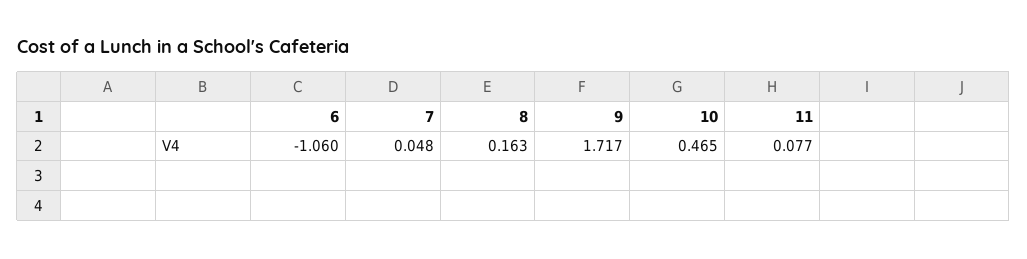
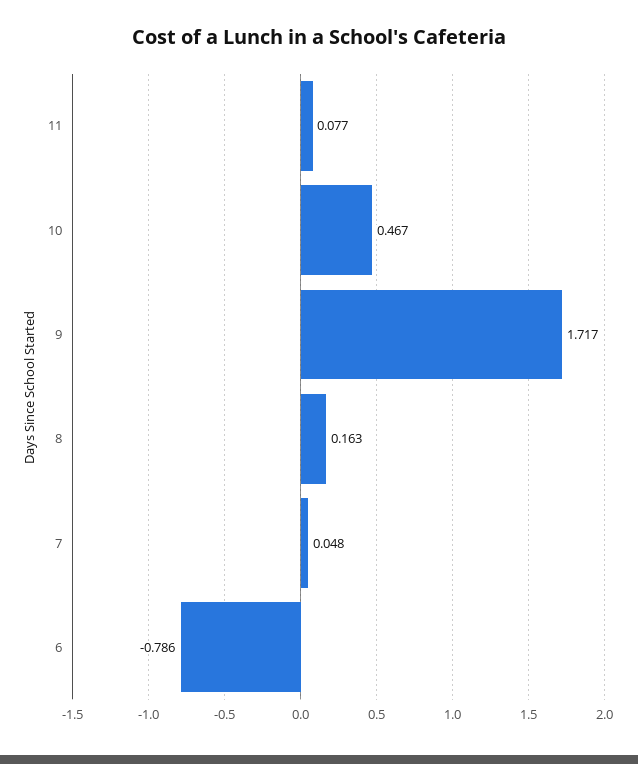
6: -1.06 -> -0.786
10: 0.465 -> 0.467

